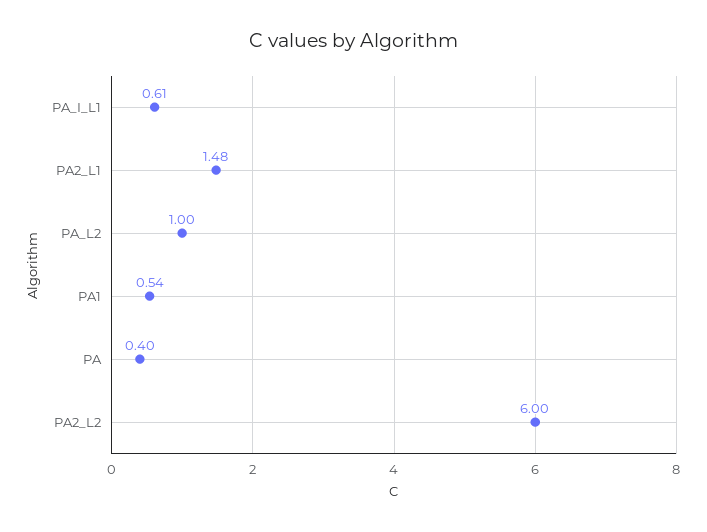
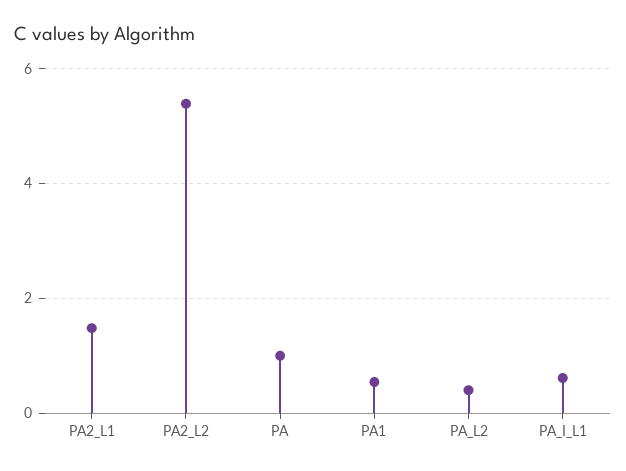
PA_L2: 1 -> 0.4
PA: 0.4 -> 1
PA2_L2: 6 -> 5.4

